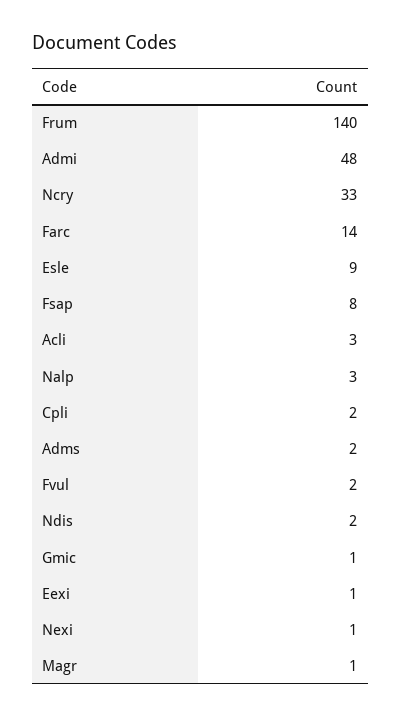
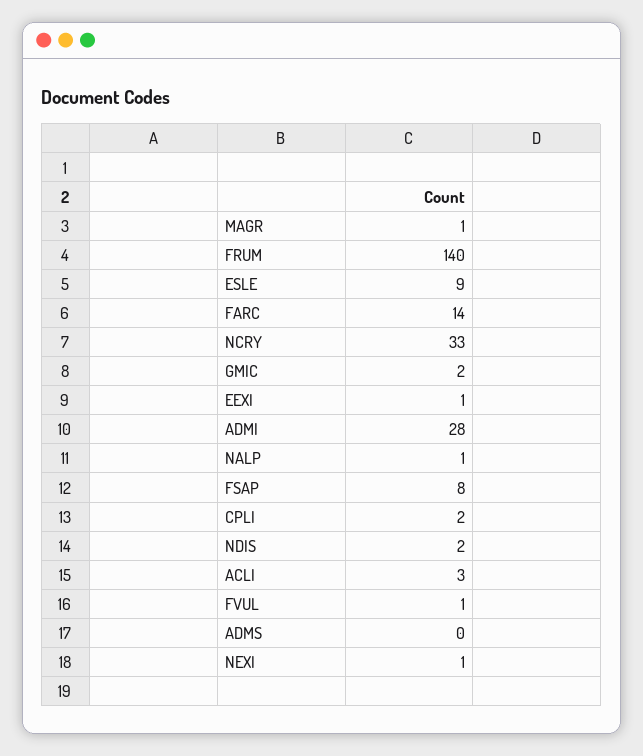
Admi: 48 -> 28
Nalp: 3 -> 1
Adms: 2 -> 0
Fvul: 2 -> 1
Gmic: 1 -> 2

